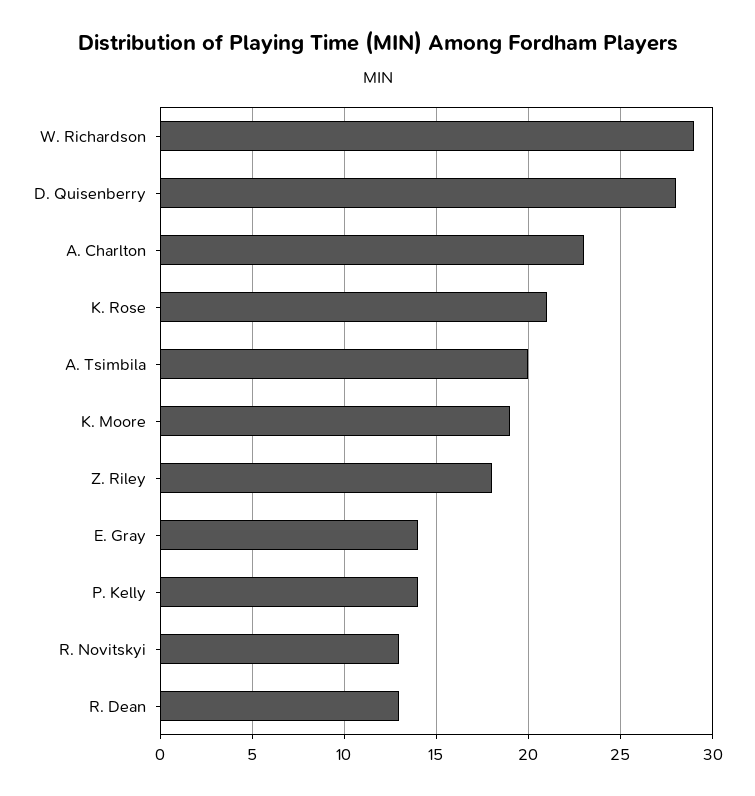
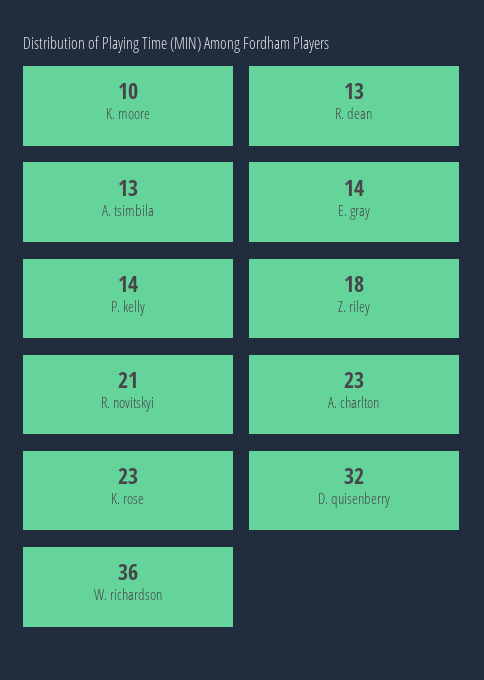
W. Richardson: 29 -> 36
D. Quisenberry: 28 -> 32
K. Rose: 21 -> 23
A. Tsimbila: 20 -> 13
K. Moore: 19 -> 10
R. Novitskyi: 13 -> 21

